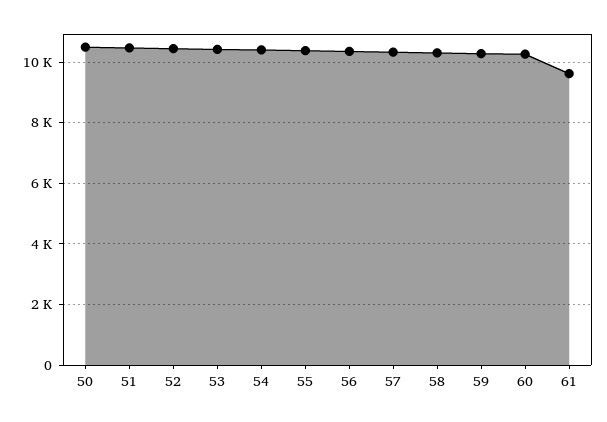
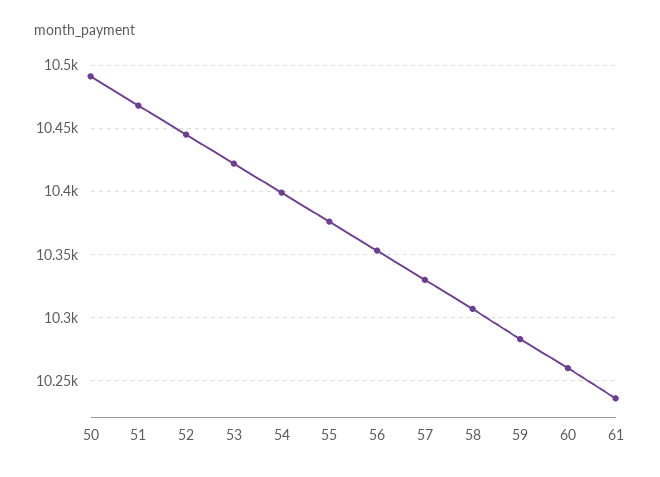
61: 9600 -> 10235

